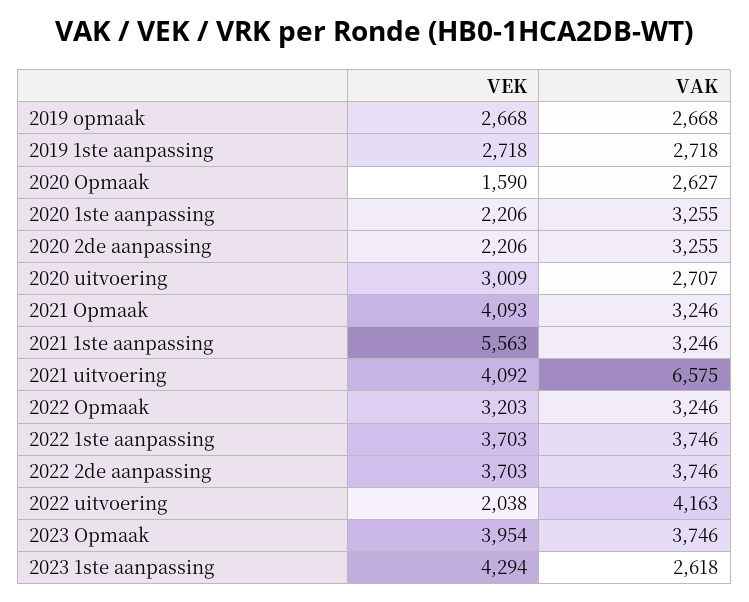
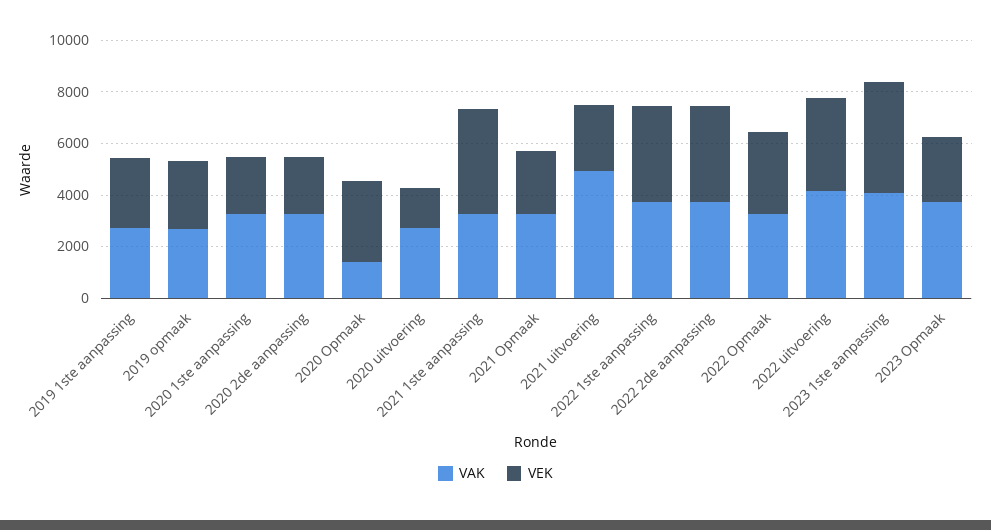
VEK, 2020 Opmaak: 1590 -> 3000
VAK, 2020 Opmaak: 2627 -> 1500
VEK, 2020 uitvoering: 3009 -> 1500
VEK, 2021 Opmaak: 4093 -> 2500
VEK, 2021 1ste aanpassing: 5563 -> 4000
VEK, 2021 uitvoering: 4092 -> 2500
VAK, 2021 uitvoering: 6575 -> 5000
VEK, 2022 uitvoering: 2038 -> 3500
VEK, 2023 Opmaak: 3954 -> 2500
VAK, 2023 1ste aanpassing: 2618 -> 4000

